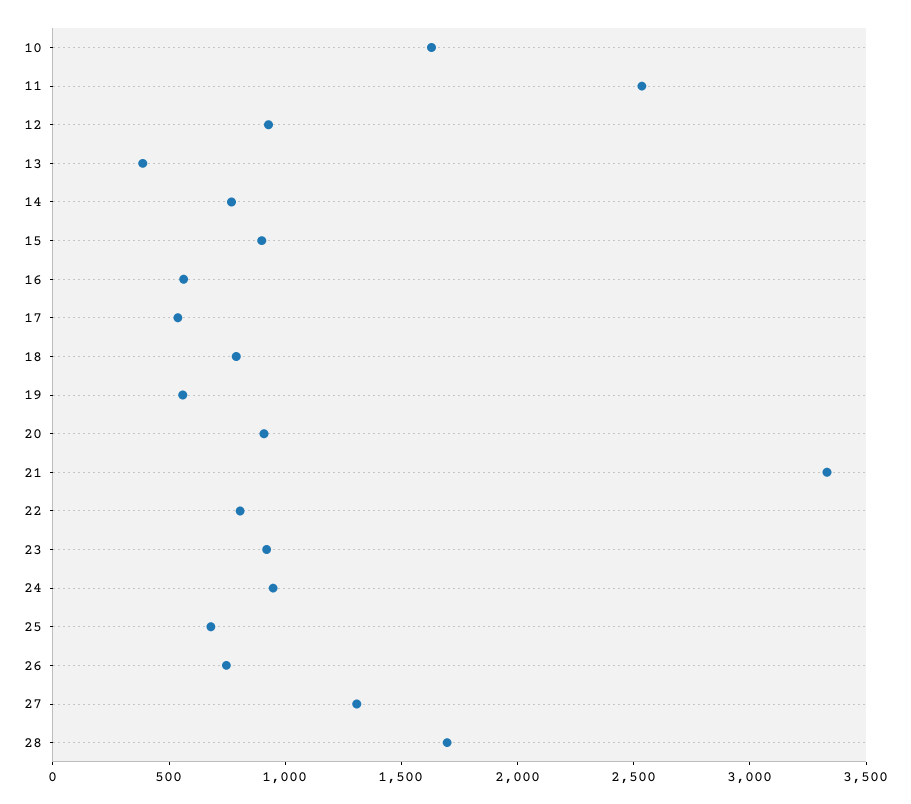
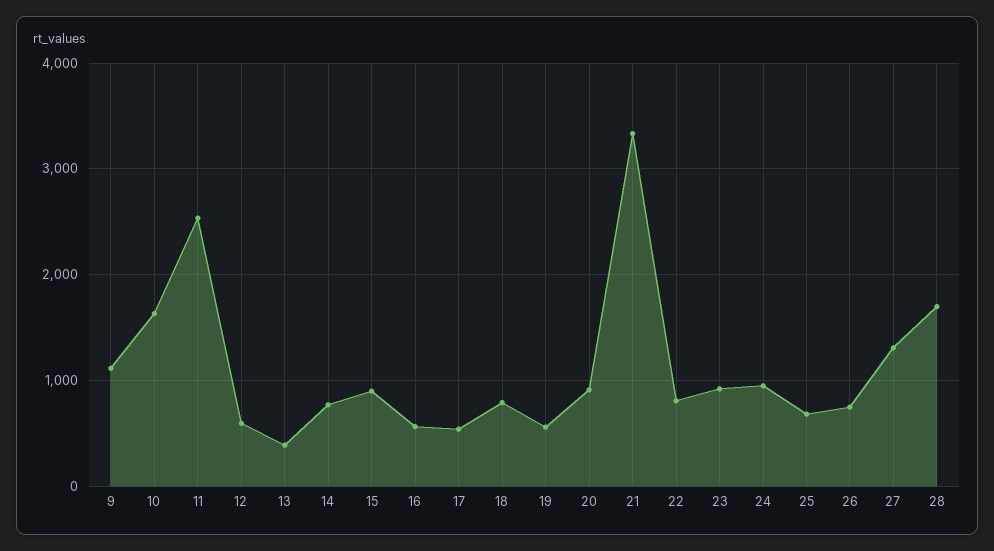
12: 900 -> 600
9: none -> 1100

